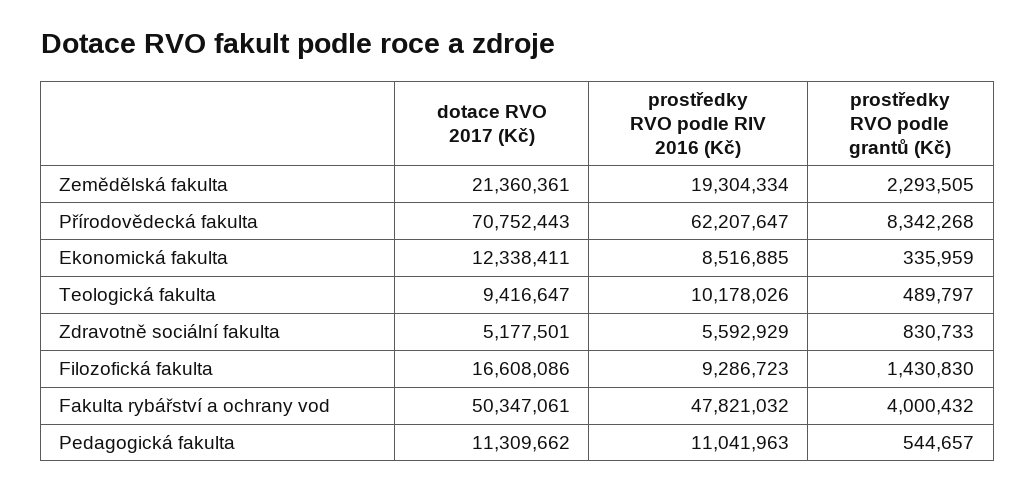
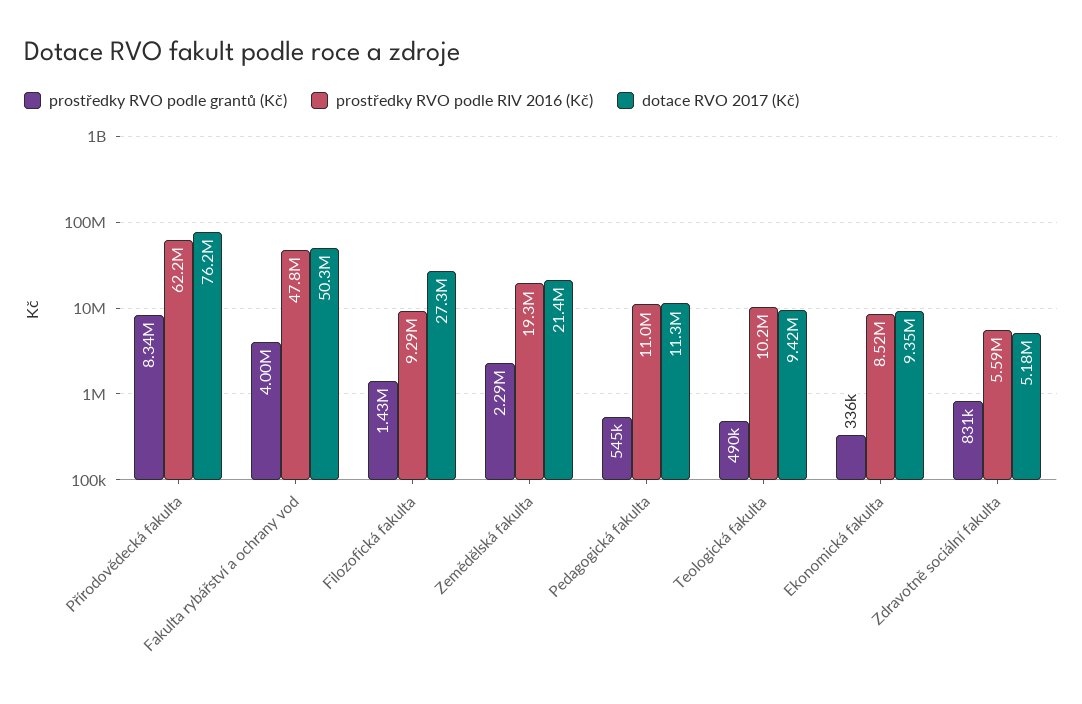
dotace RVO 2017 (Kč), Přírodovědecká fakulta: 70752443 -> 76200000
dotace RVO 2017 (Kč), Ekonomická fakulta: 12338411 -> 9350000
dotace RVO 2017 (Kč), Filozofická fakulta: 16608086 -> 27300000

